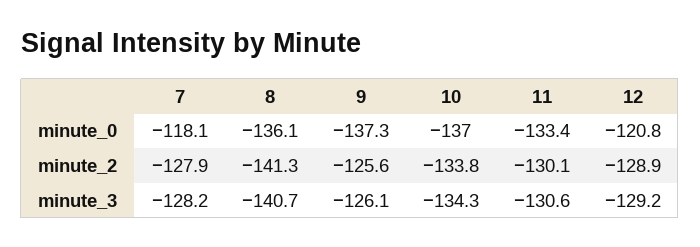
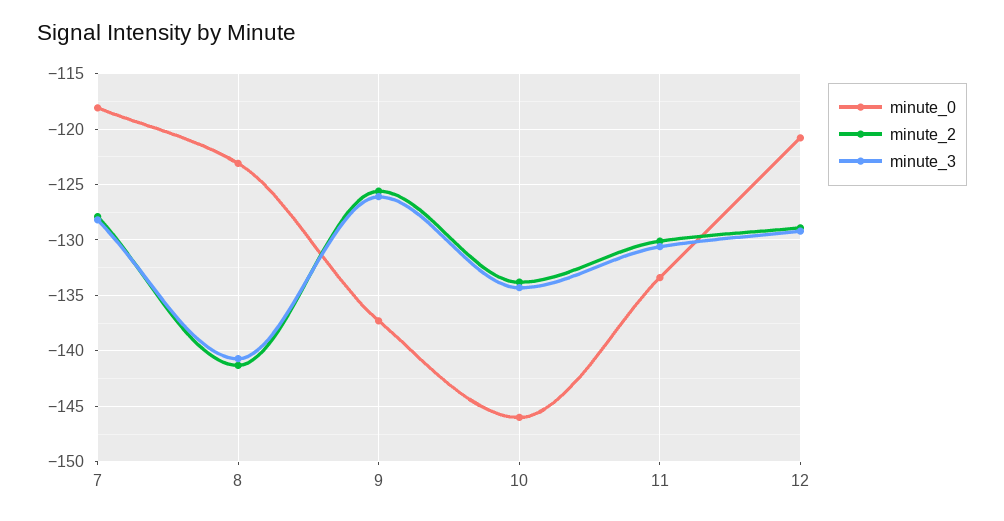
minute_0, 8: -136.1 -> -123
minute_0, 10: -137 -> -146

